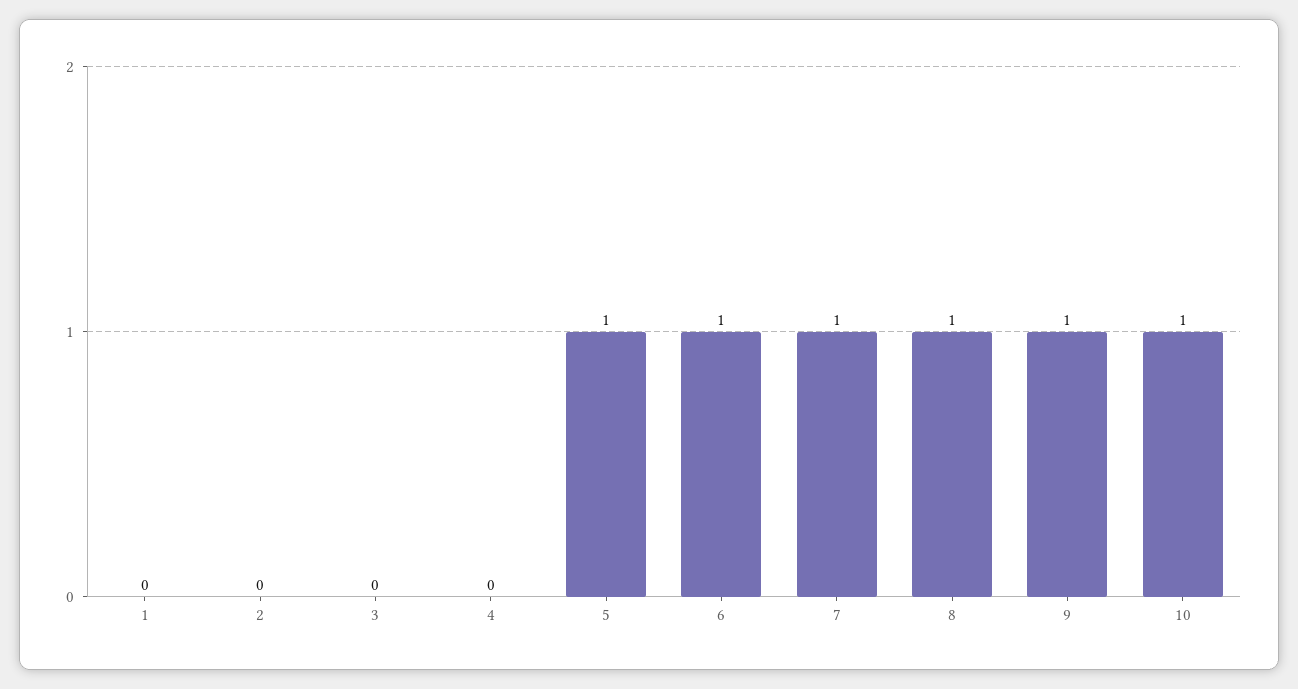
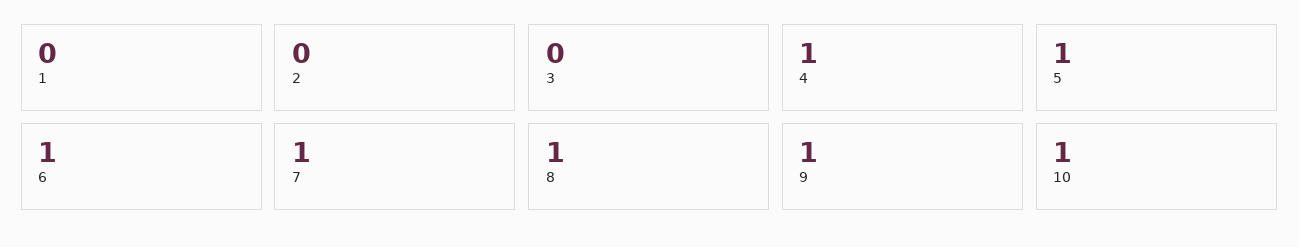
4: 0 -> 1

